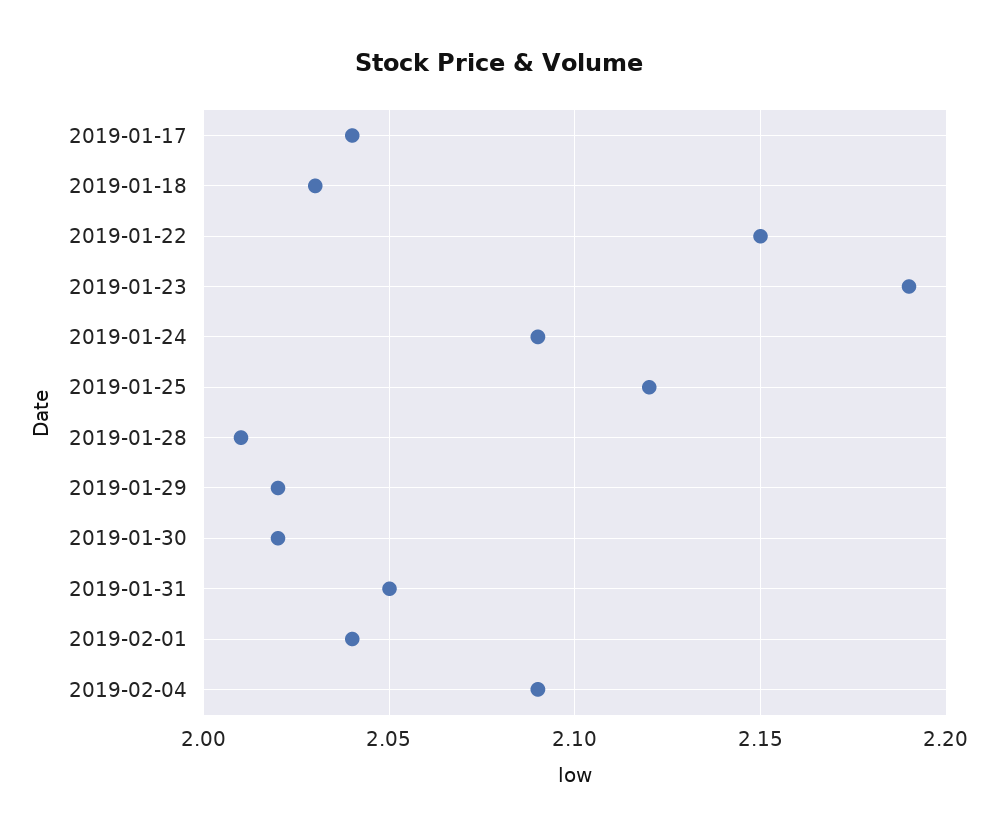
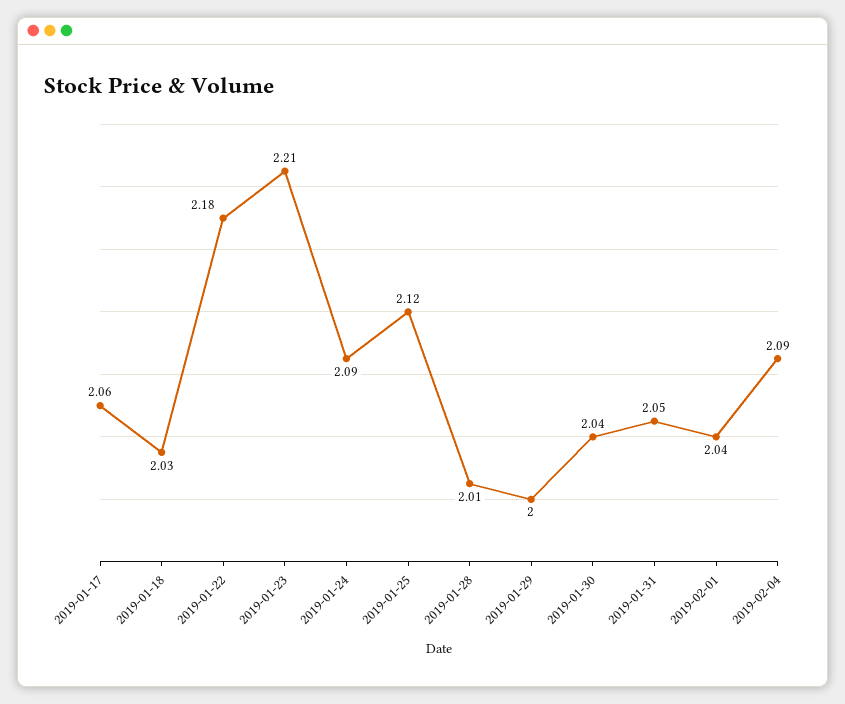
2019-01-17: 2.04 -> 2.06
2019-01-22: 2.15 -> 2.18
2019-01-23: 2.19 -> 2.21
2019-01-29: 2.02 -> 2
2019-01-30: 2.02 -> 2.04

